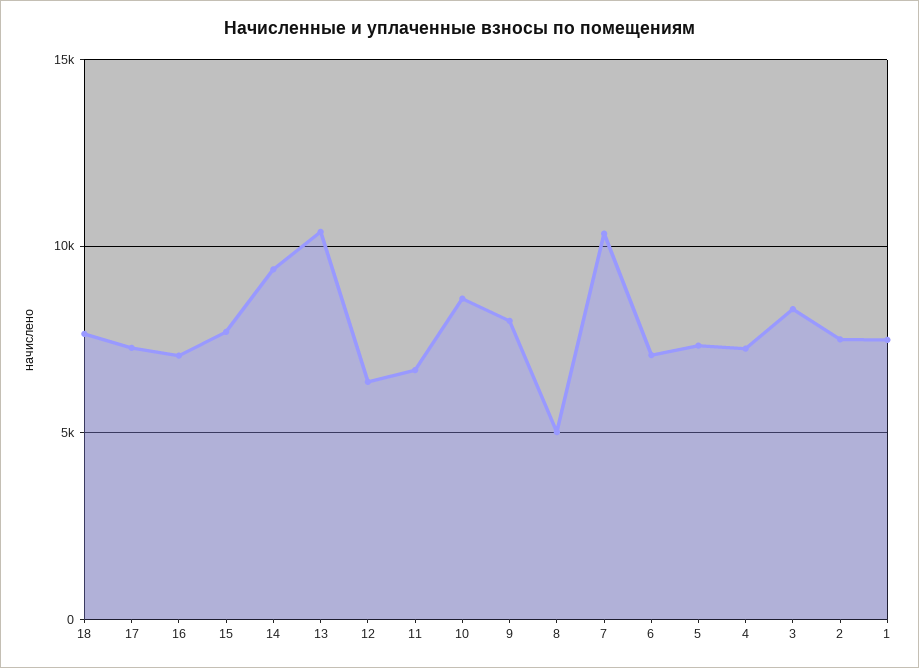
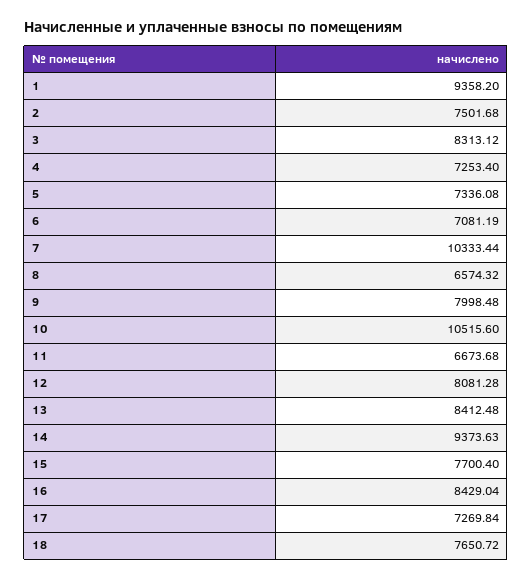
16: 7000 -> 8429.04
13: 10500 -> 8412.48
12: 6500 -> 8081.28
10: 8500 -> 10515.6
8: 5000 -> 6574.32
1: 7500 -> 9358.2

